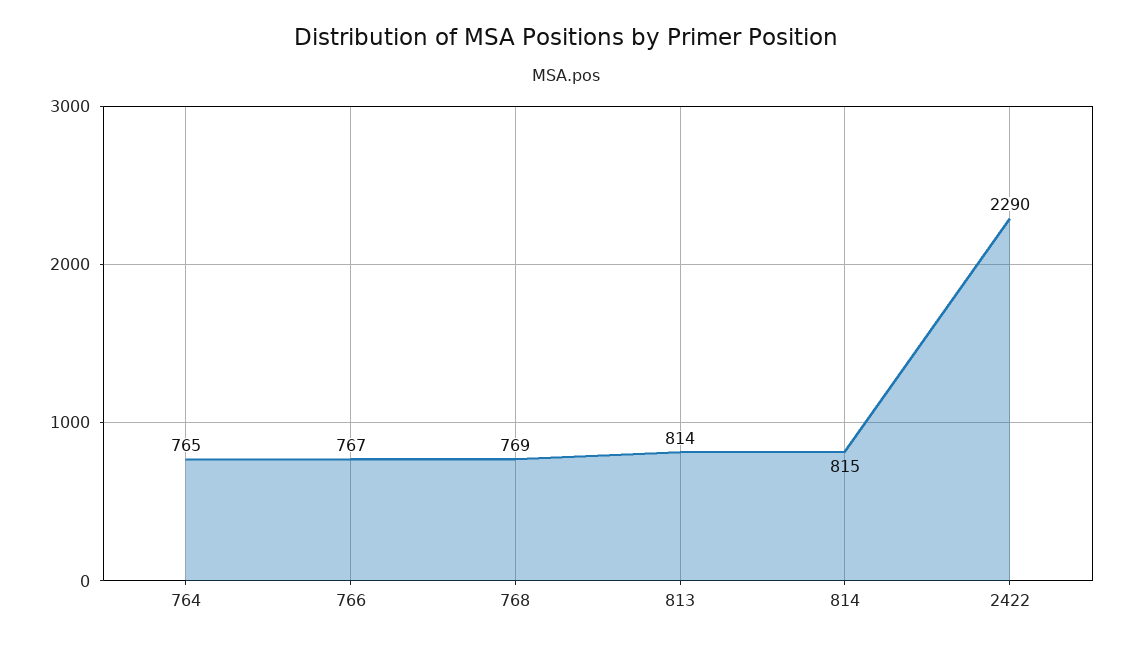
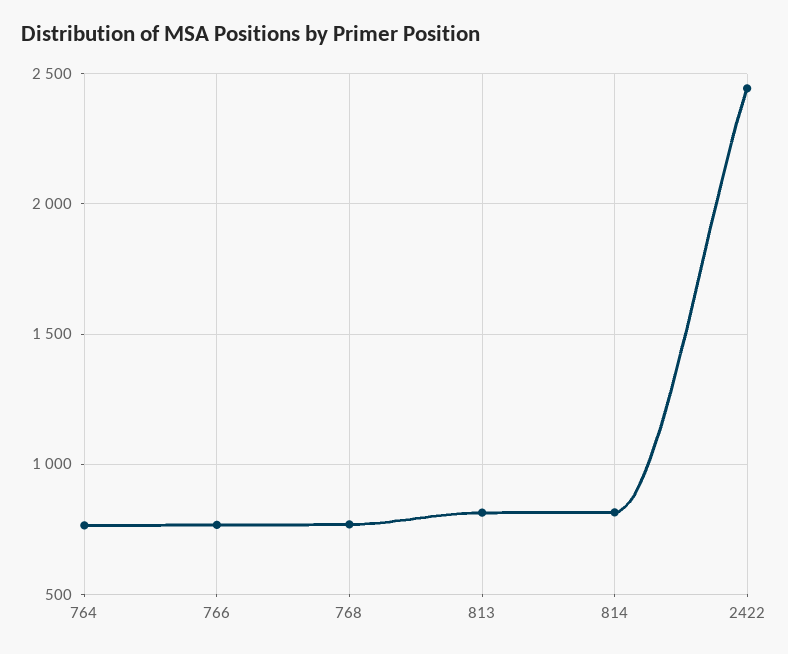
2422: 2290 -> 2450

